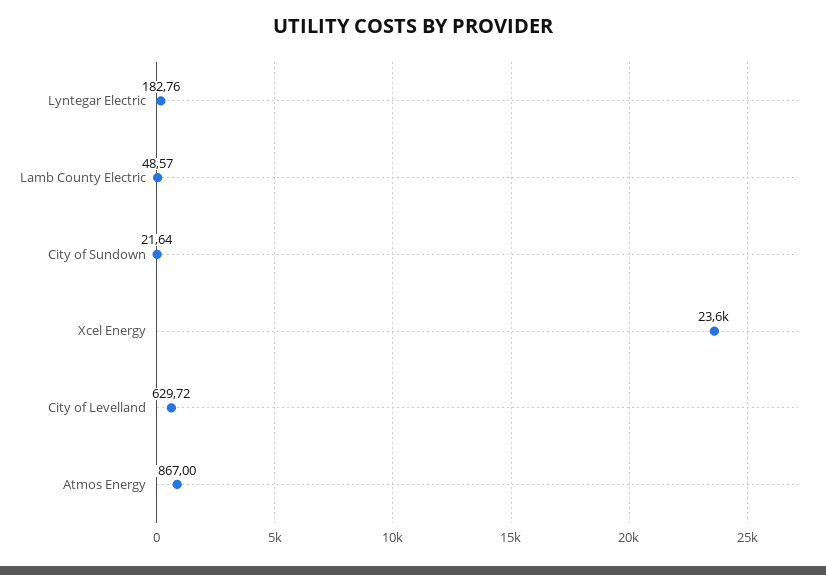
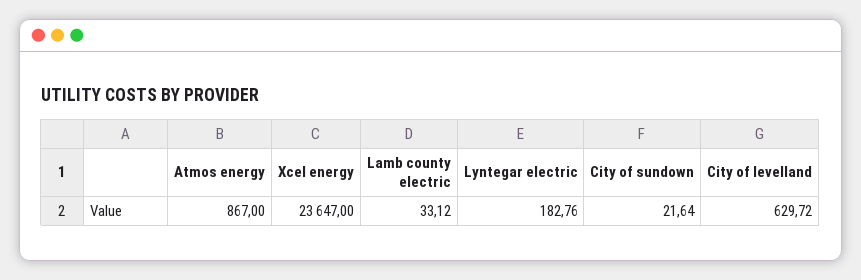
Lamb County Electric: 48.57 -> 33.12

